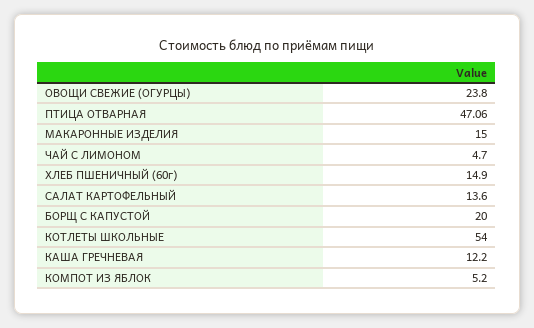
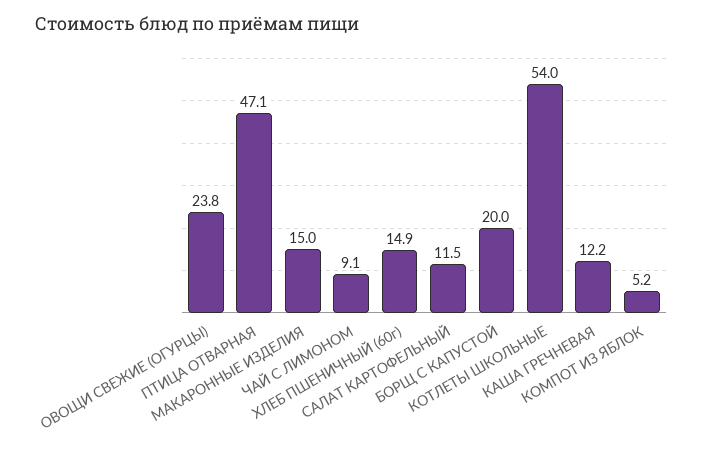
ЧАЙ С ЛИМОНОМ: 4.7 -> 9.1
САЛАТ КАРТОФЕЛЬНЫЙ: 13.6 -> 11.5

